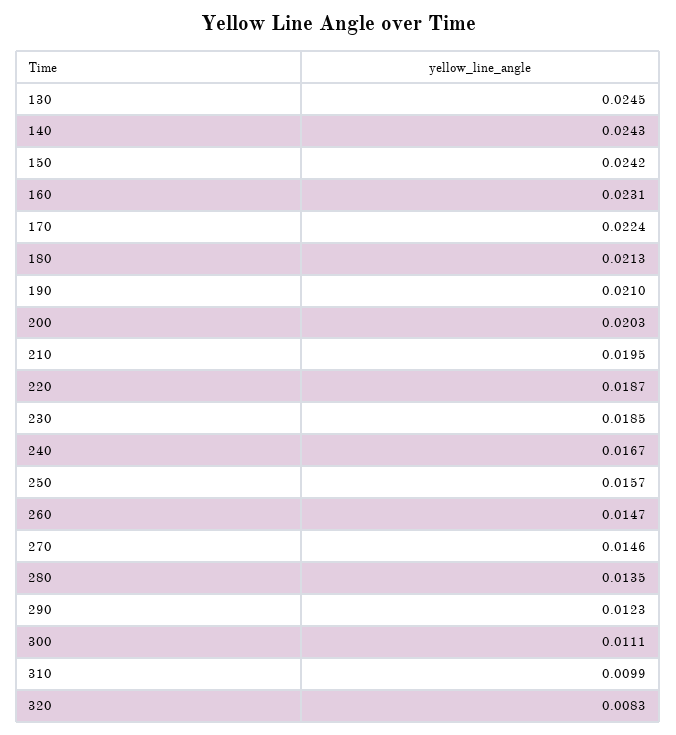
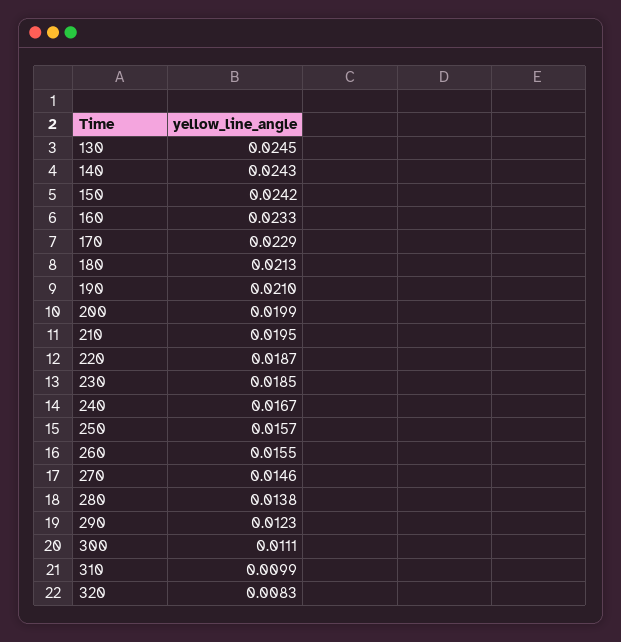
160: 0.0231 -> 0.0233
170: 0.0224 -> 0.0229
200: 0.0203 -> 0.0199
260: 0.0147 -> 0.0155
280: 0.0135 -> 0.0138

